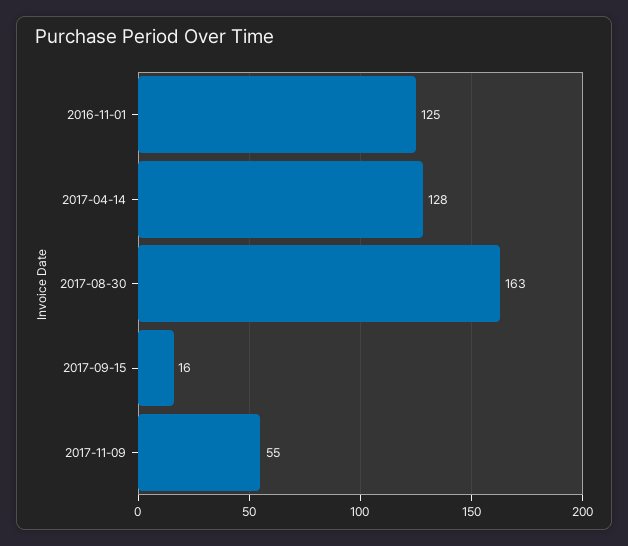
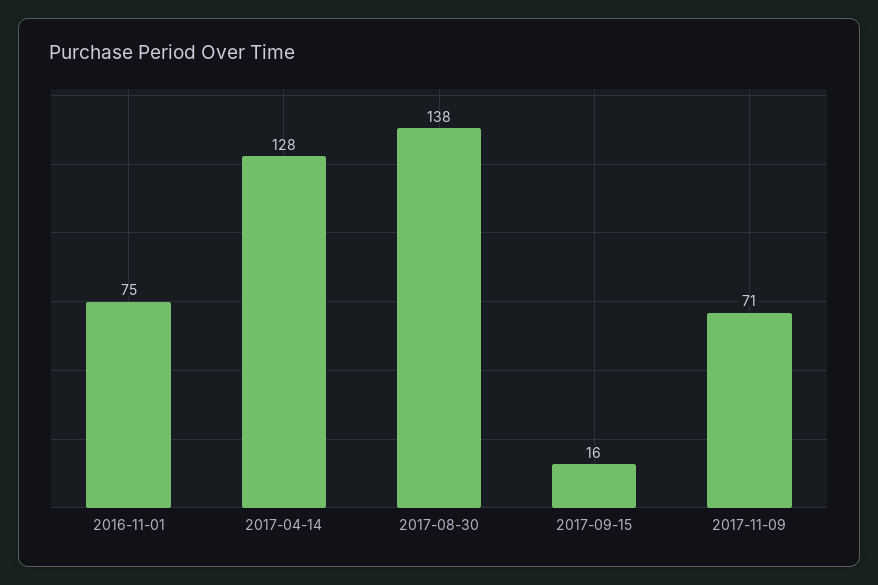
2016-11-01: 125 -> 75
2017-08-30: 163 -> 138
2017-11-09: 55 -> 71

